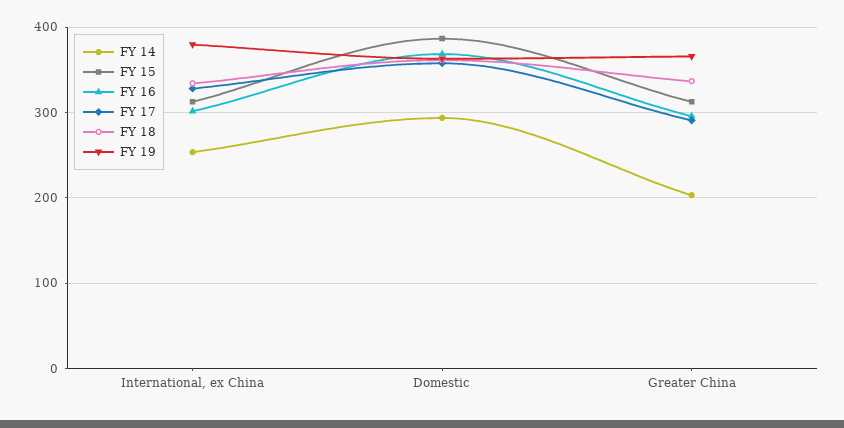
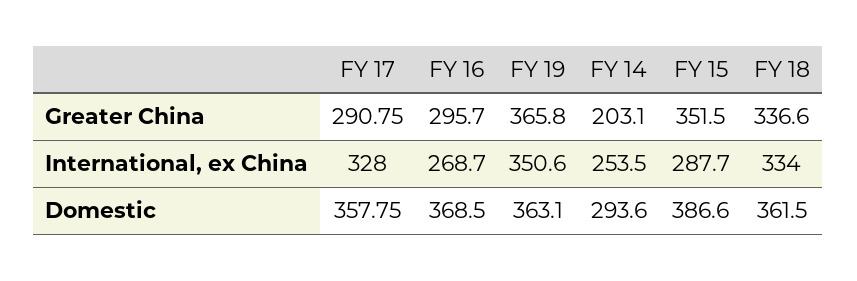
FY 15, International, ex China: 310 -> 287.7
FY 16, International, ex China: 300 -> 268.7
FY 19, International, ex China: 380 -> 350.6
FY 15, Greater China: 310 -> 351.5

